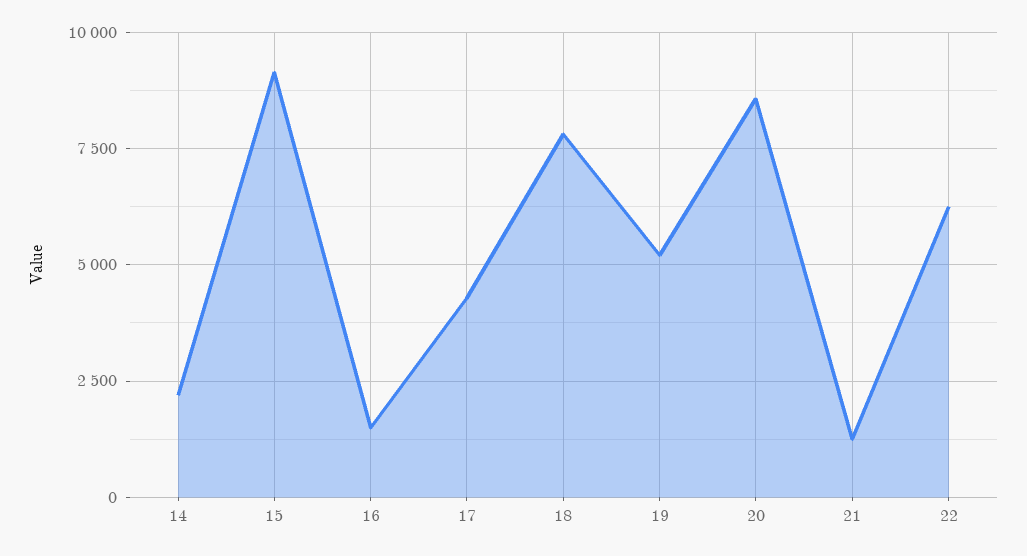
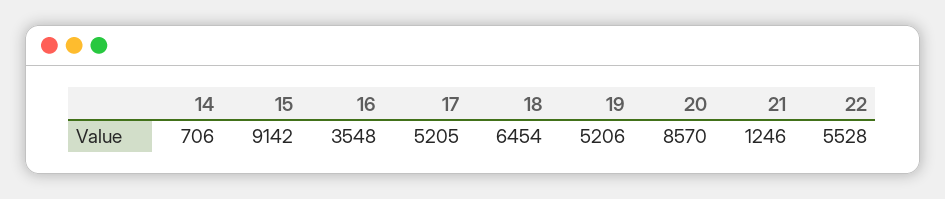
14: 2250 -> 706
16: 1500 -> 3548
17: 4250 -> 5205
18: 7750 -> 6454
22: 6250 -> 5528

